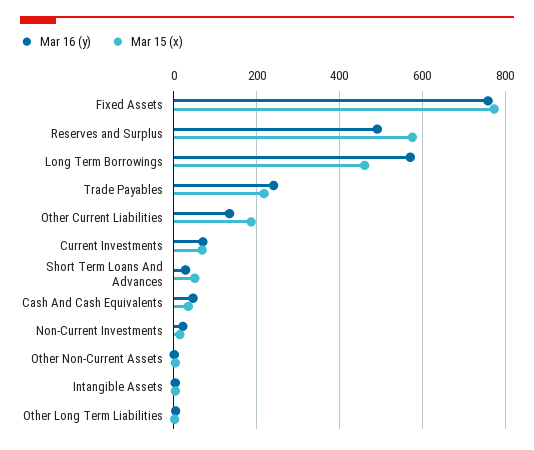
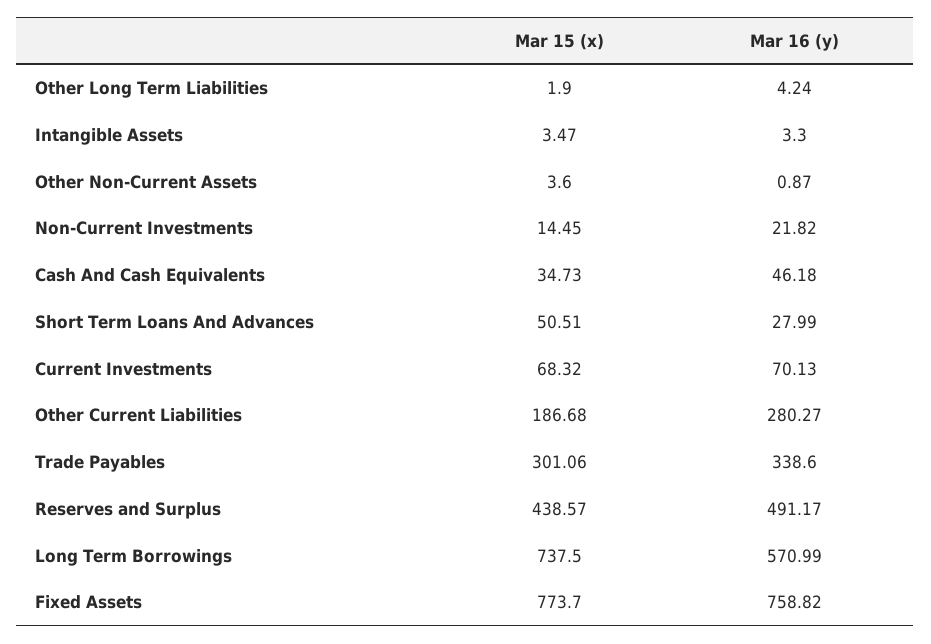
Mar 15 (x), Reserves and Surplus: 580 -> 438.57
Mar 15 (x), Long Term Borrowings: 460 -> 737.5
Mar 16 (y), Trade Payables: 240 -> 338.6
Mar 15 (x), Trade Payables: 220 -> 301.06
Mar 16 (y), Other Current Liabilities: 140 -> 280.27

